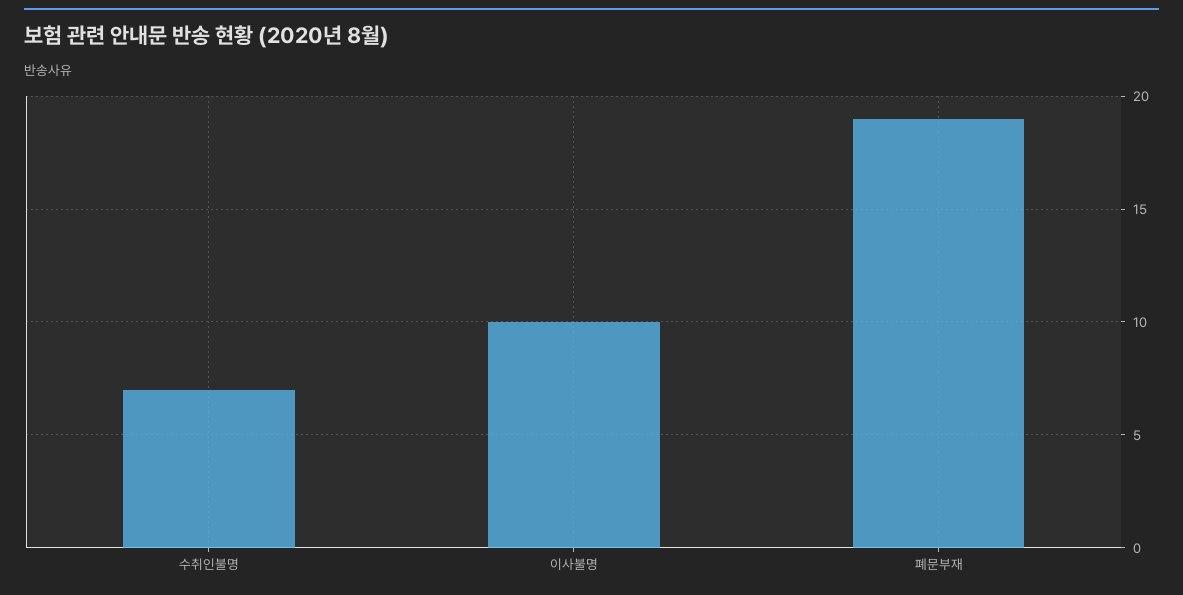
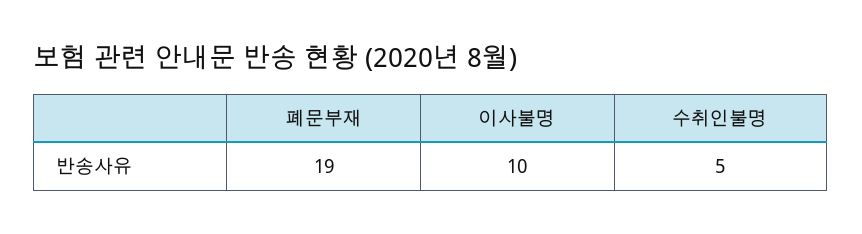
수취인불명: 7 -> 5

